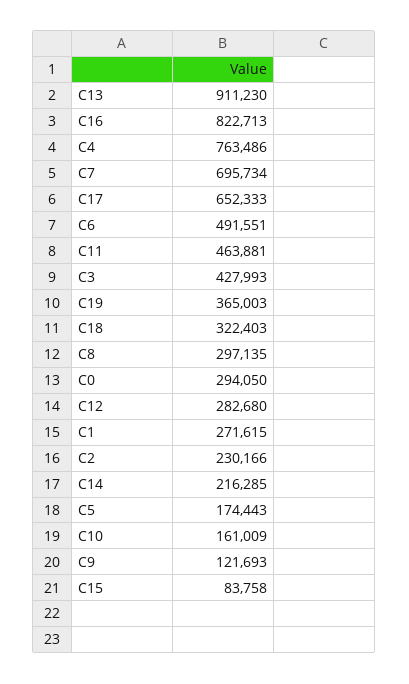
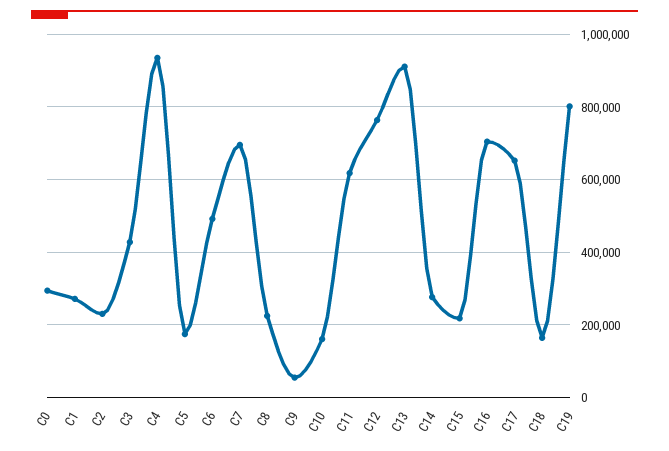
C16: 822713 -> 700000
C4: 763486 -> 940000
C11: 463881 -> 620000
C19: 365003 -> 800000
C18: 322403 -> 160000
C8: 297135 -> 220000
C12: 282680 -> 760000
C14: 216285 -> 280000
C9: 121693 -> 60000
C15: 83758 -> 220000

